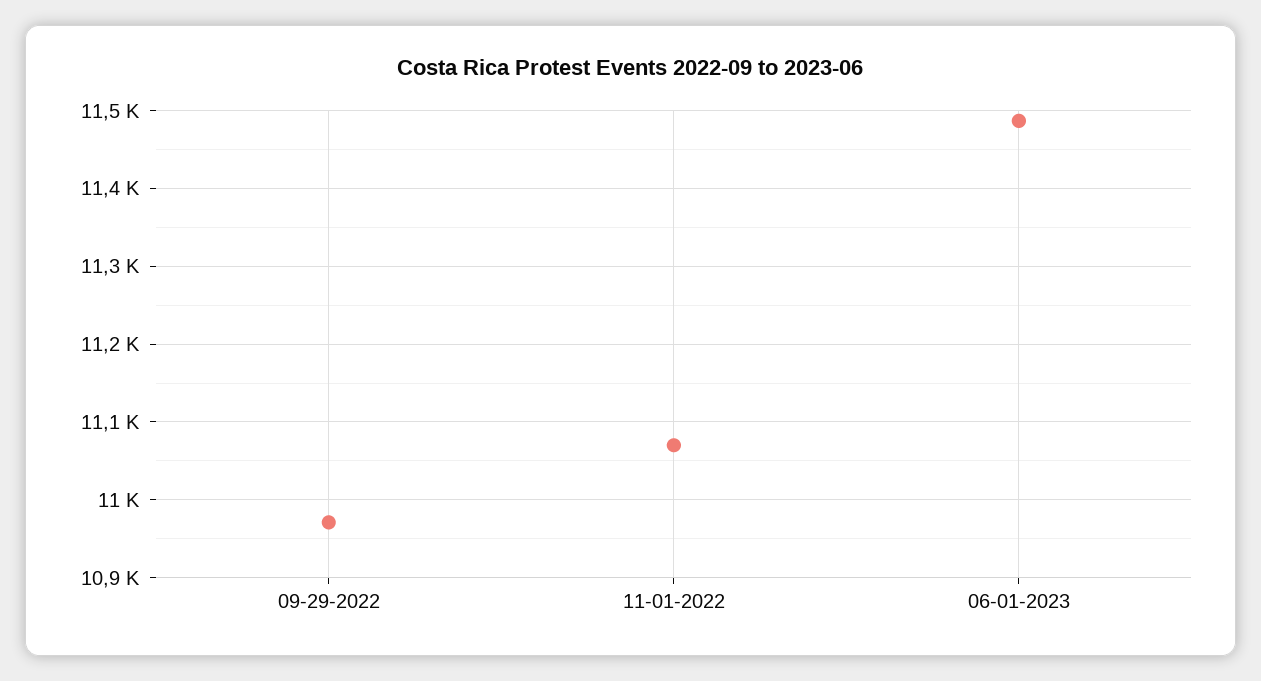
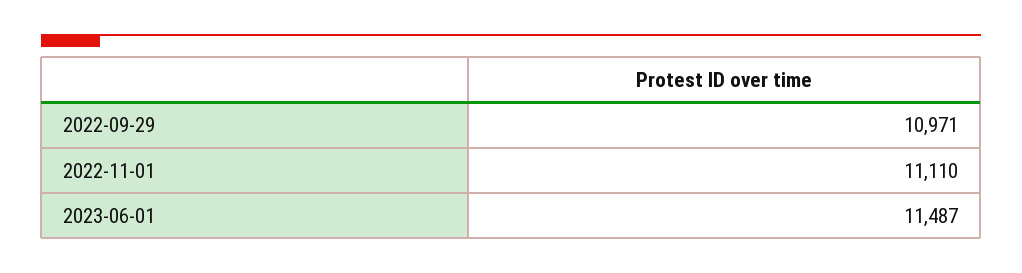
11-01-2022: 11070 -> 11110

